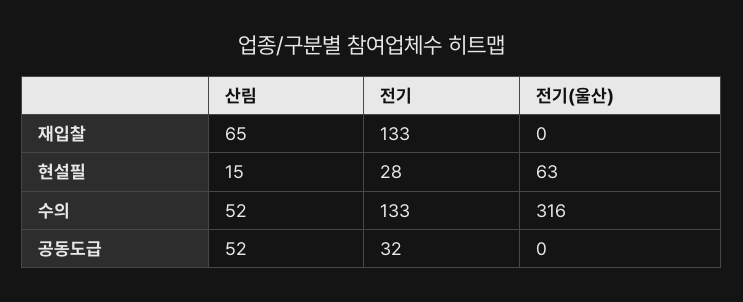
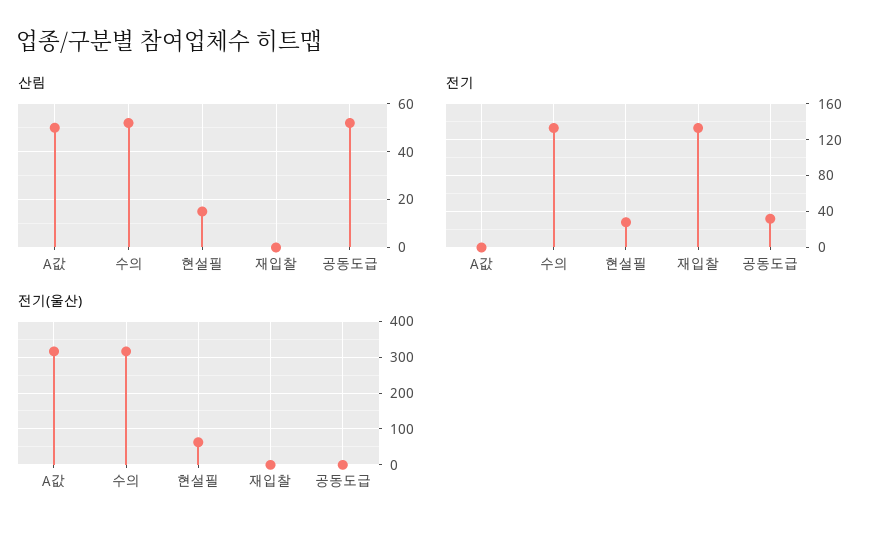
산림, 재입찰: 65 -> 0
산림, A값: none -> 50
전기, A값: none -> 0
전기(울산), A값: none -> 320

